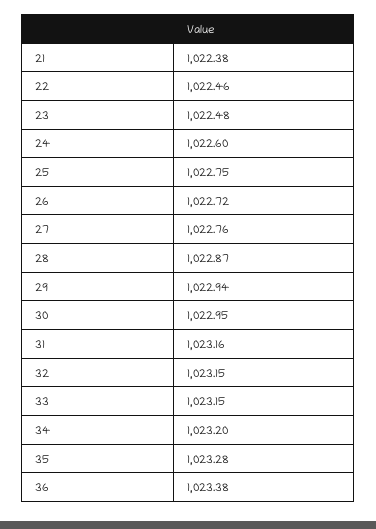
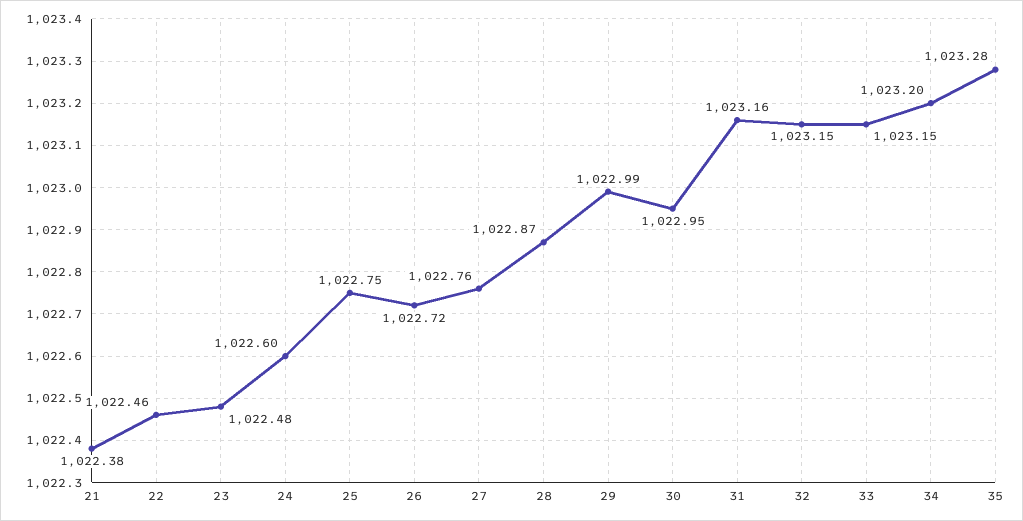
29: 1022.94 -> 1022.99
36: 1023.38 -> none

